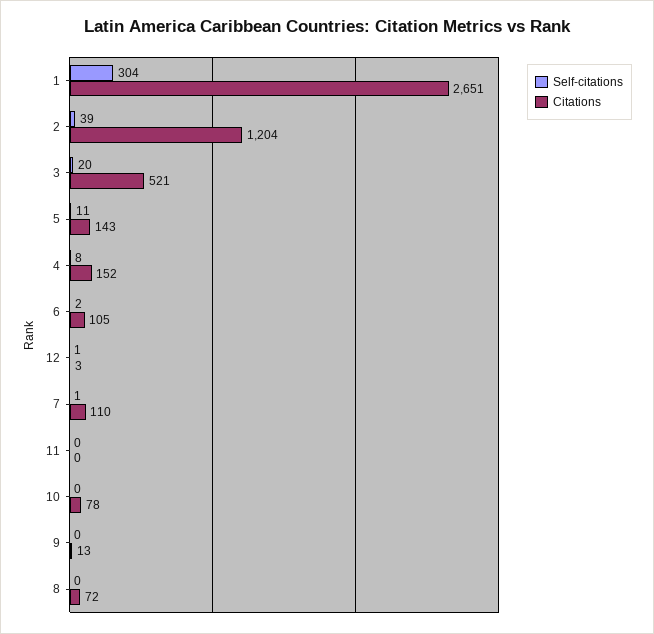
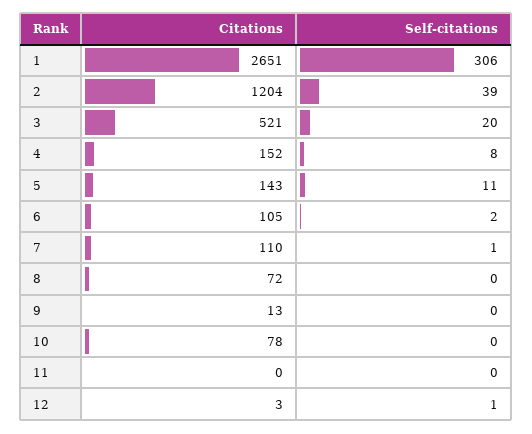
Self-citations, 1: 304 -> 306

